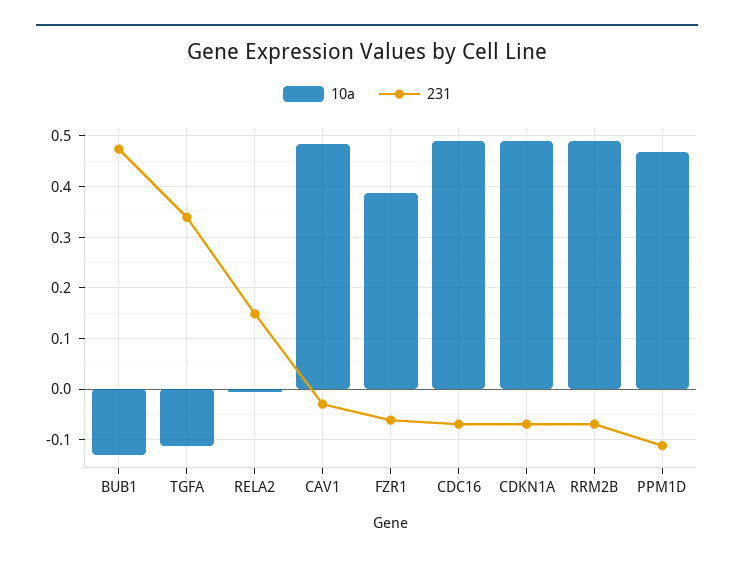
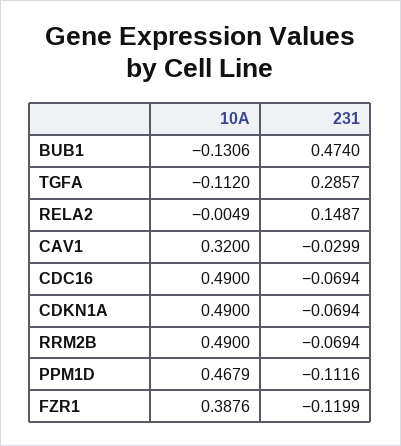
231, TGFA: 0.34 -> 0.2857
10a, CAV1: 0.48 -> 0.32
231, FZR1: -0.06 -> -0.1199

